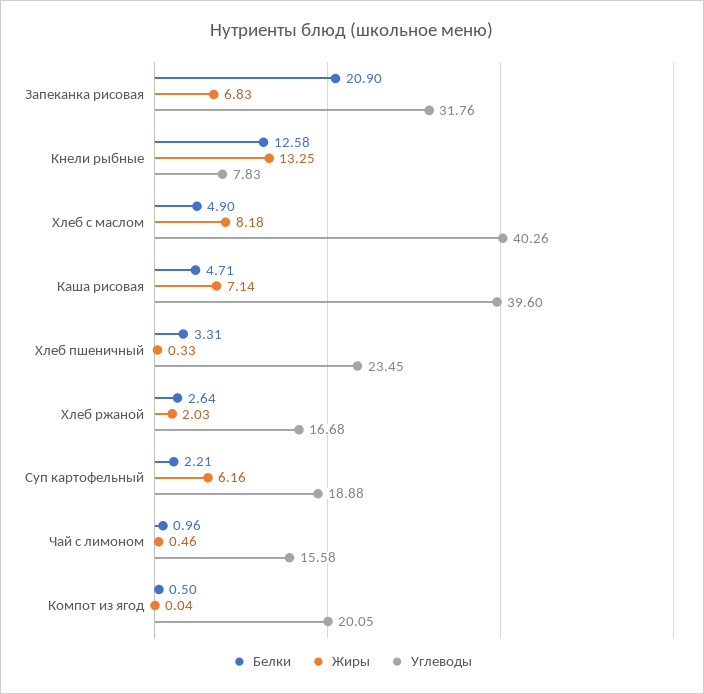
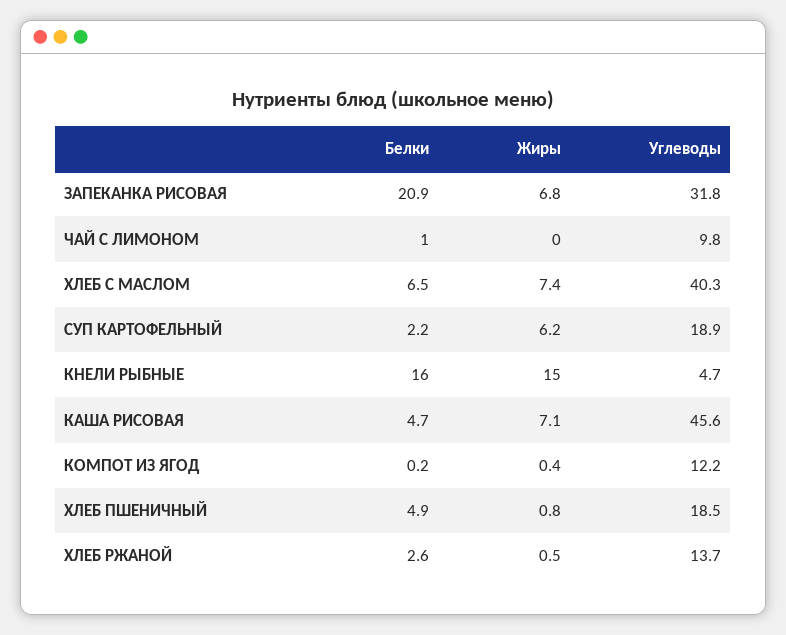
Белки, Кнели рыбные: 12.58 -> 16
Жиры, Кнели рыбные: 13.25 -> 15
Углеводы, Кнели рыбные: 7.83 -> 4.7
Белки, Хлеб с маслом: 4.9 -> 6.5
Жиры, Хлеб с маслом: 8.18 -> 7.4
Углеводы, Каша рисовая: 39.6 -> 45.6
Белки, Хлеб пшеничный: 3.31 -> 4.9
Жиры, Хлеб пшеничный: 0.33 -> 0.8
Углеводы, Хлеб пшеничный: 23.45 -> 18.5
Жиры, Хлеб ржаной: 2.03 -> 0.5
Углеводы, Хлеб ржаной: 16.68 -> 13.7
Жиры, Чай с лимоном: 0.46 -> 0
Углеводы, Чай с лимоном: 15.58 -> 9.8
Белки, Компот из ягод: 0.5 -> 0.2
Жиры, Компот из ягод: 0.04 -> 0.4
Углеводы, Компот из ягод: 20.05 -> 12.2

